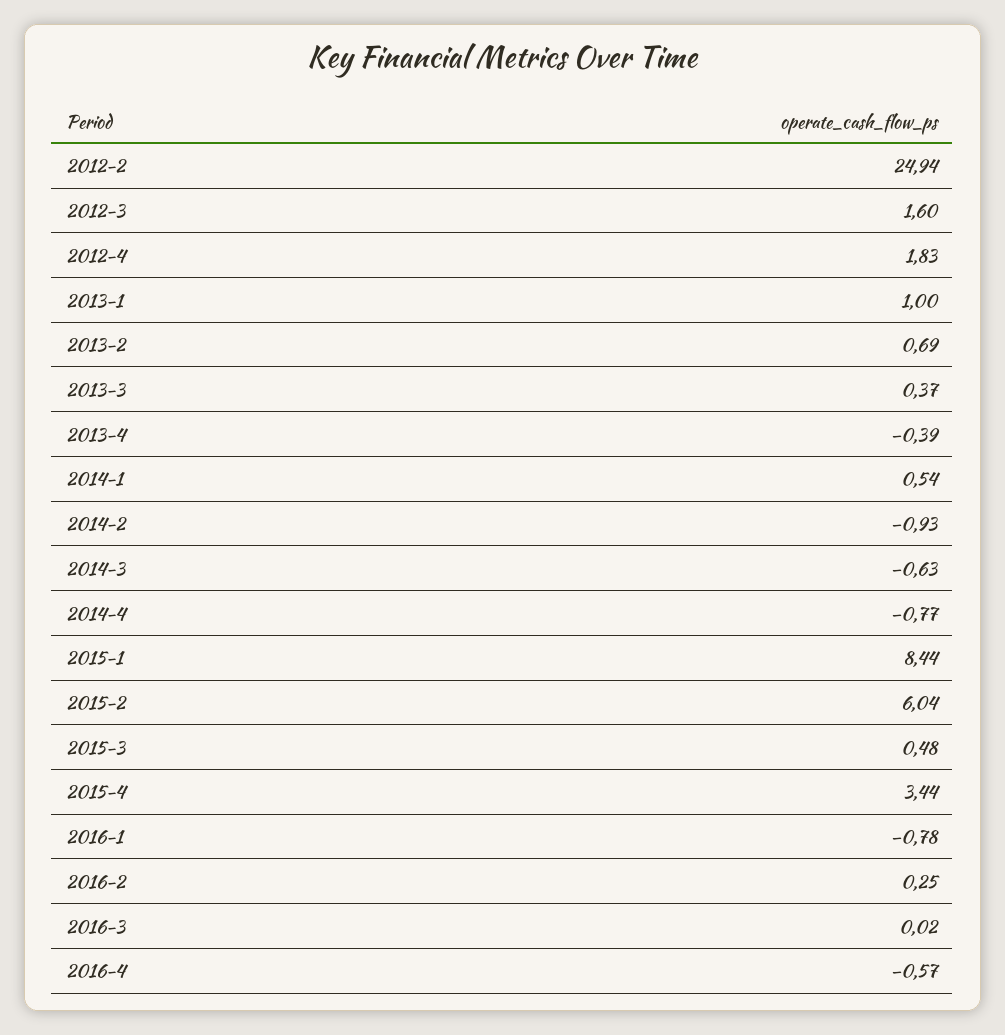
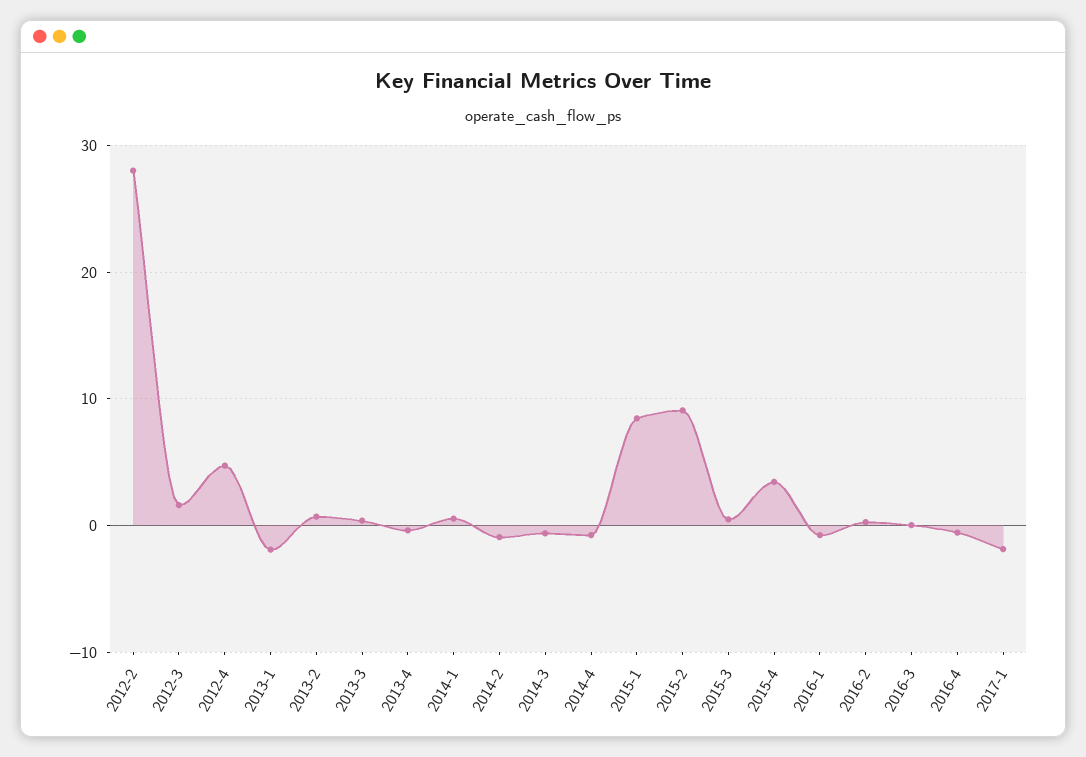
2012-2: 24.94 -> 28
2012-4: 1.83 -> 5
2013-1: 1 -> -2
2015-2: 6.04 -> 9
2017-1: none -> -2

